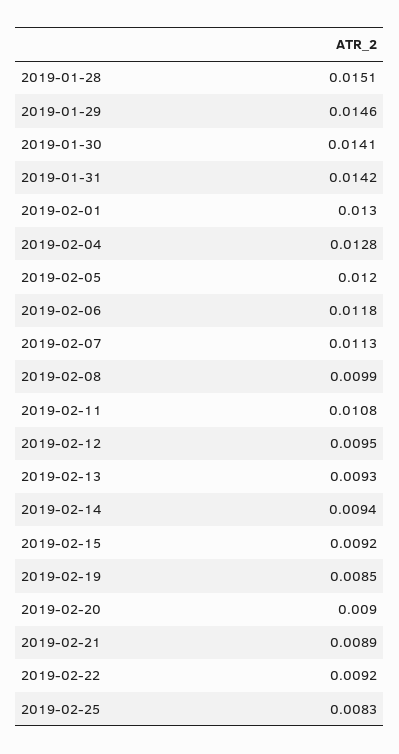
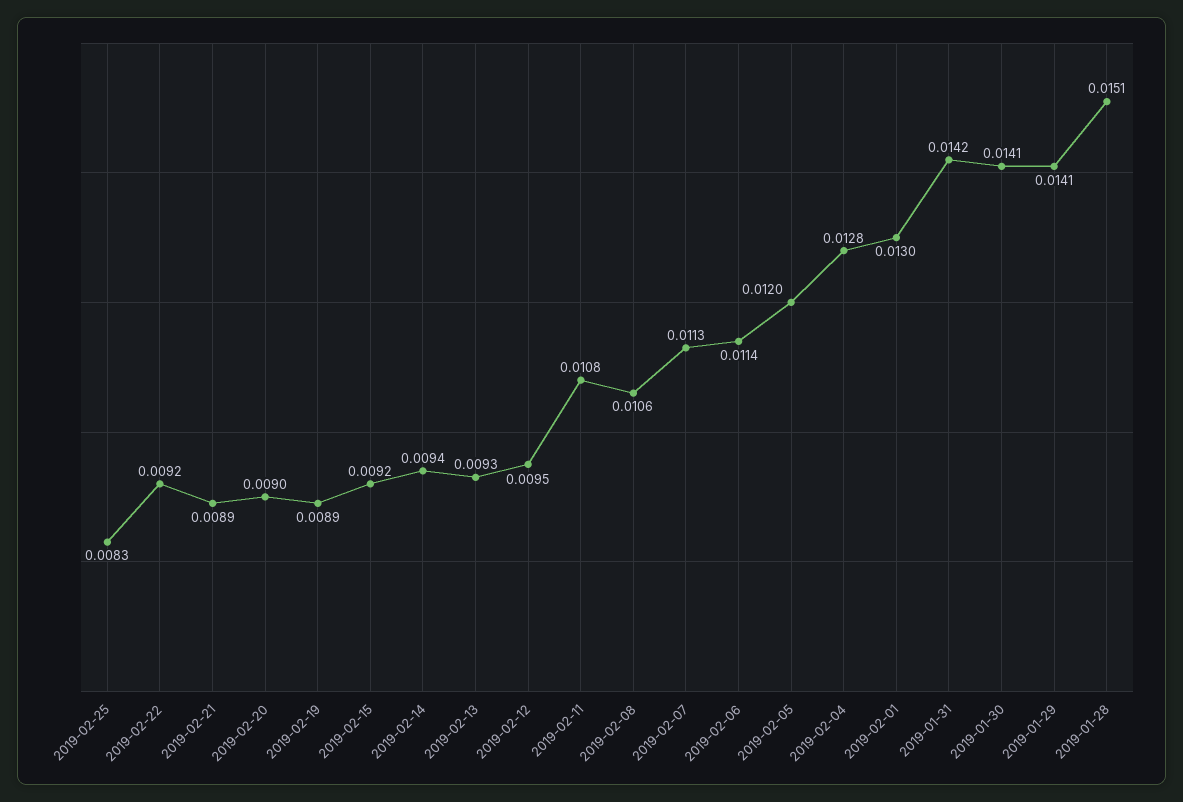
2019-01-29: 0.0146 -> 0.0141
2019-02-06: 0.0118 -> 0.0114
2019-02-08: 0.0099 -> 0.0106
2019-02-19: 0.0085 -> 0.0089

